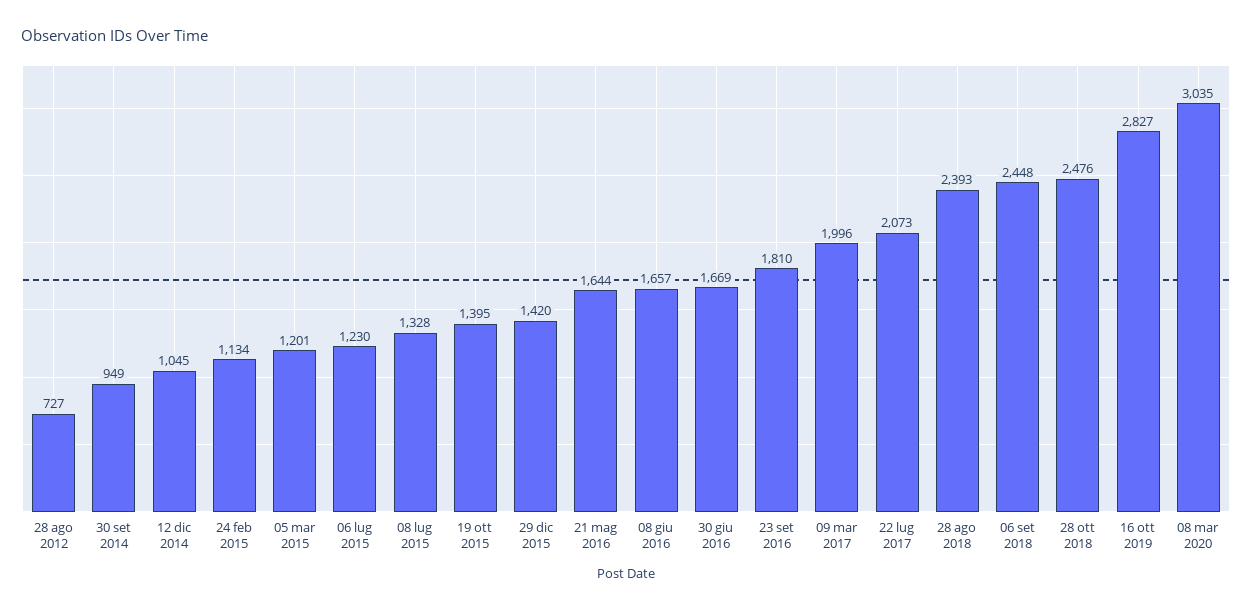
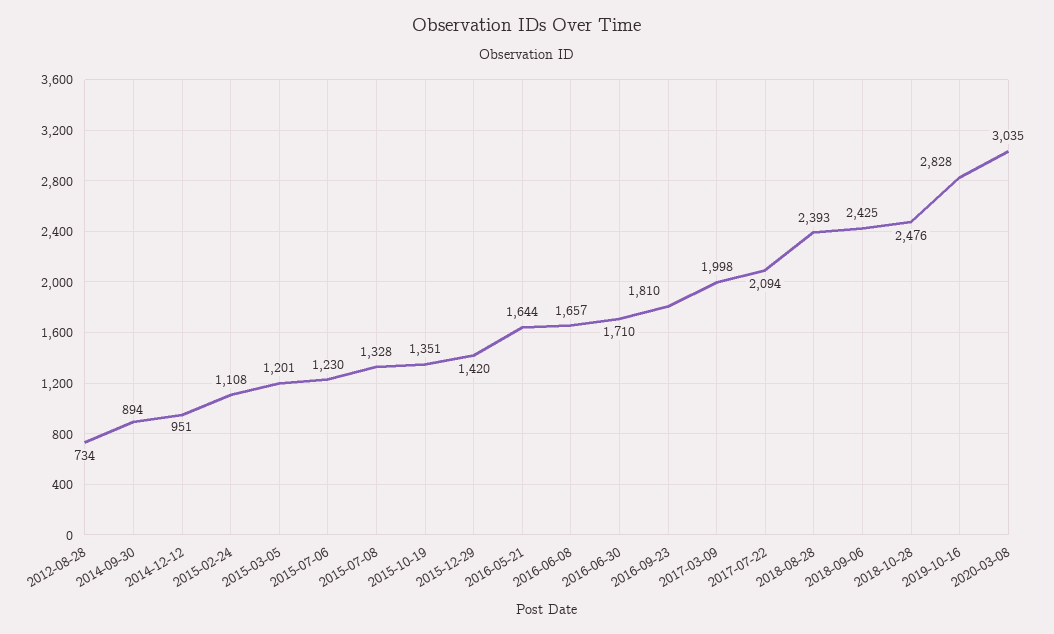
28 ago 2012: 727 -> 734
30 set 2014: 949 -> 894
12 dic 2014: 1045 -> 951
24 feb 2015: 1134 -> 1108
19 ott 2015: 1395 -> 1351
30 giu 2016: 1669 -> 1710
09 mar 2017: 1996 -> 1998
22 lug 2017: 2073 -> 2094
06 set 2018: 2448 -> 2425
16 ott 2019: 2827 -> 2828

